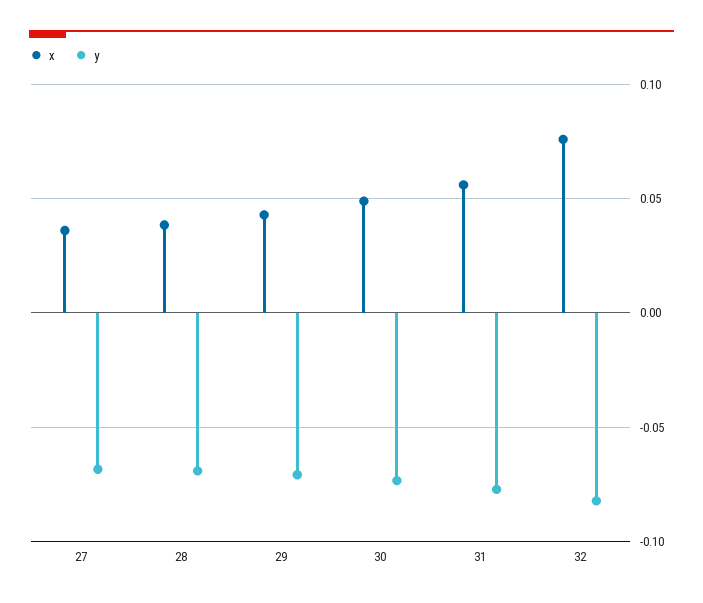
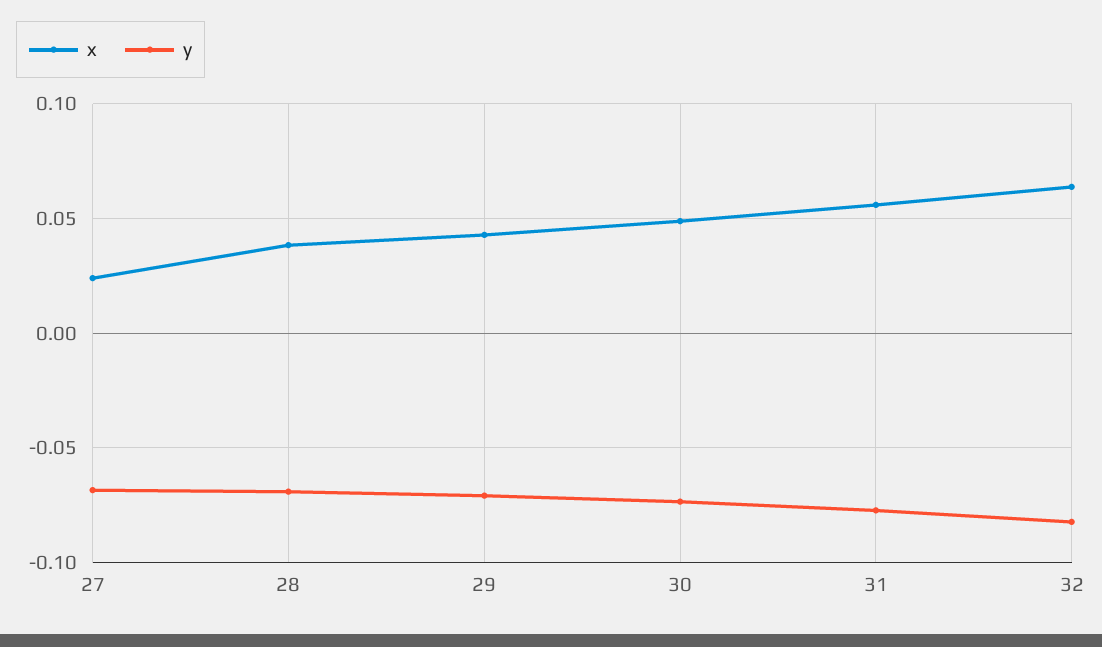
x, 27: 0.035 -> 0.025
x, 32: 0.075 -> 0.065

